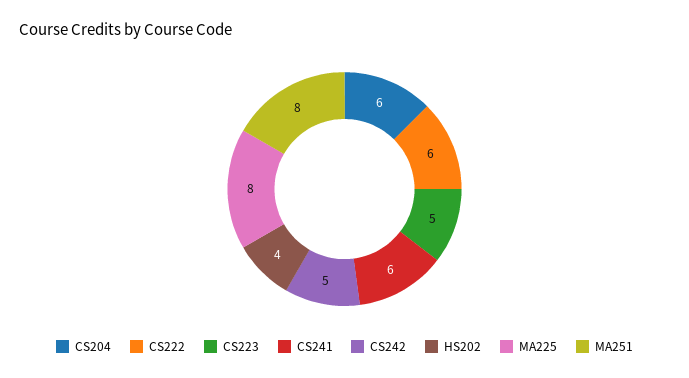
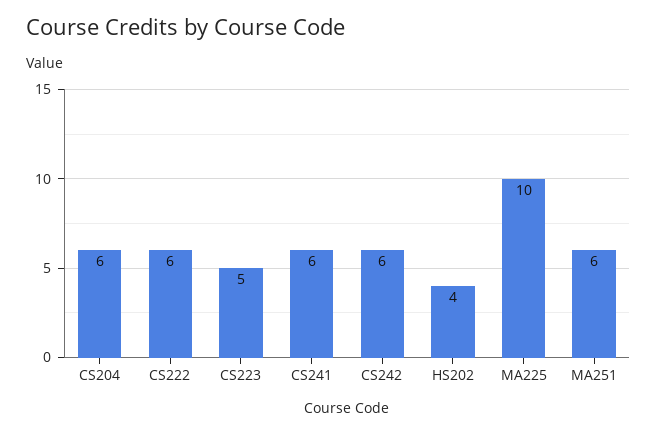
CS242: 5 -> 6
MA225: 8 -> 10
MA251: 8 -> 6

